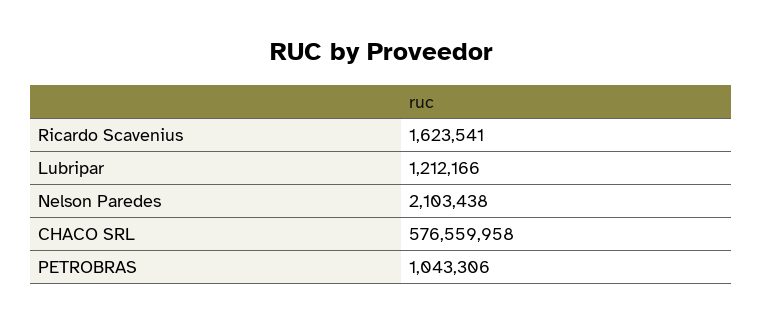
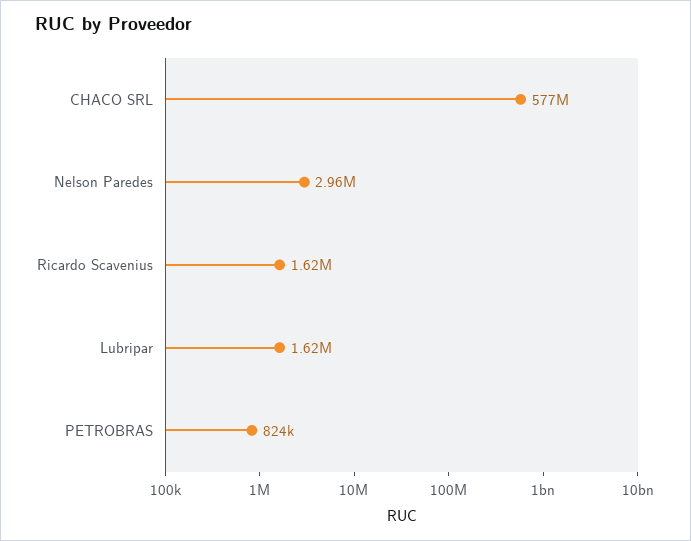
Lubripar: 1212166 -> 1620000
Nelson Paredes: 2103438 -> 2960000
PETROBRAS: 1043306 -> 824000

